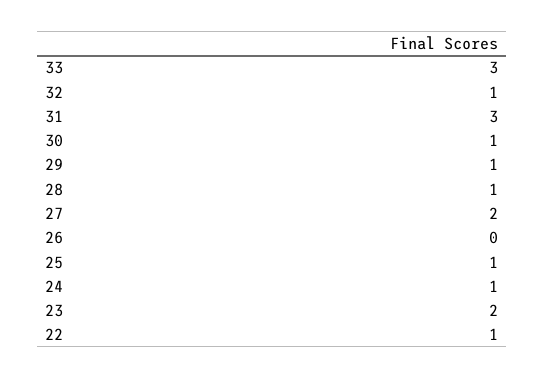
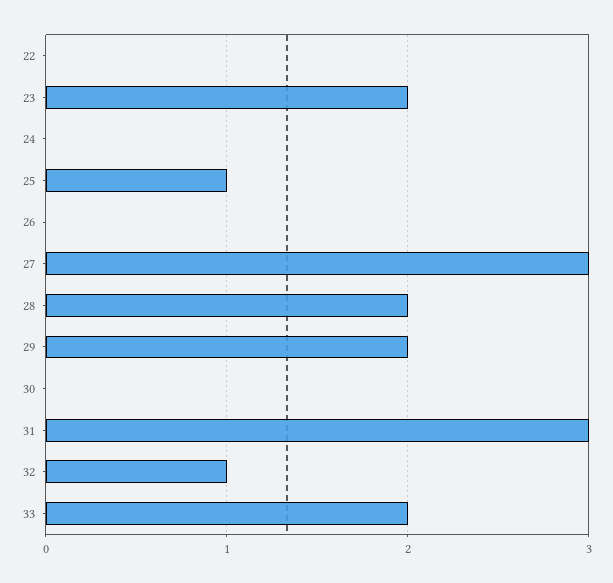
33: 3 -> 2
30: 1 -> 0
29: 1 -> 2
28: 1 -> 2
27: 2 -> 3
24: 1 -> 0
22: 1 -> 0

